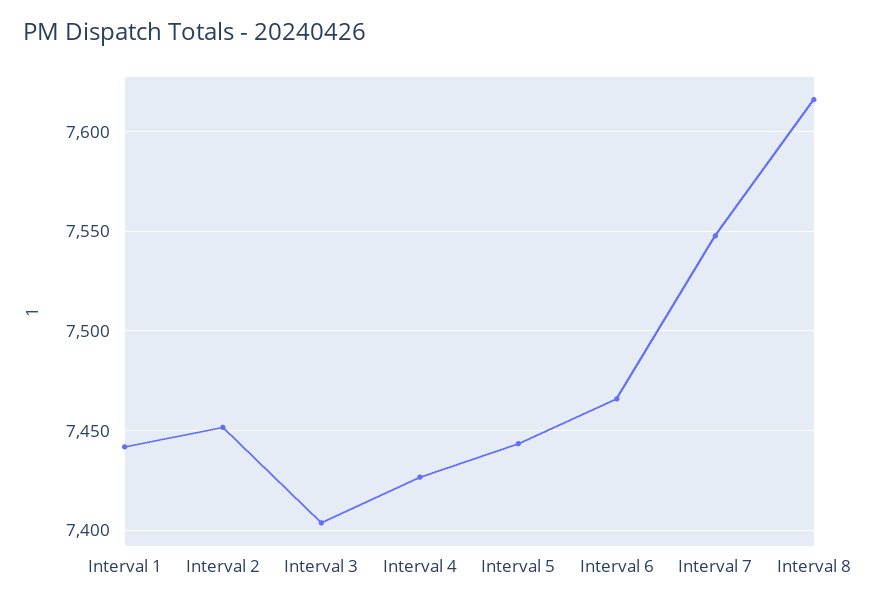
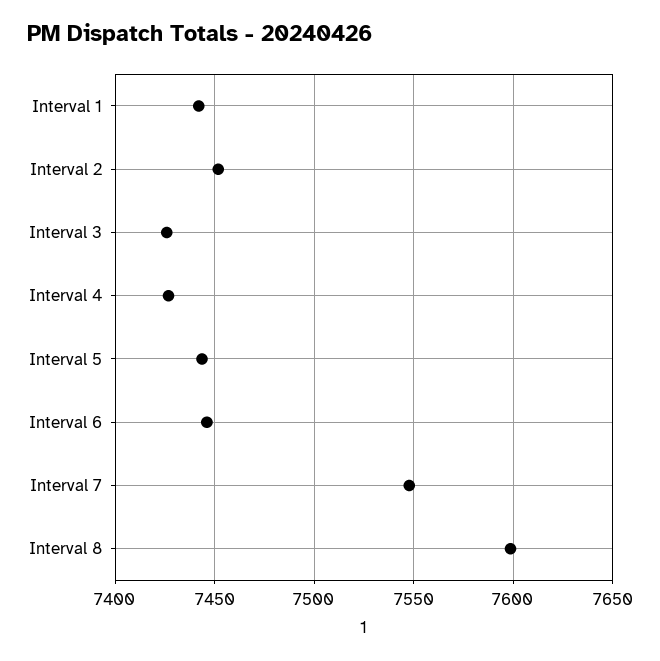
Interval 3: 7405 -> 7425
Interval 6: 7465 -> 7445
Interval 8: 7615 -> 7600

